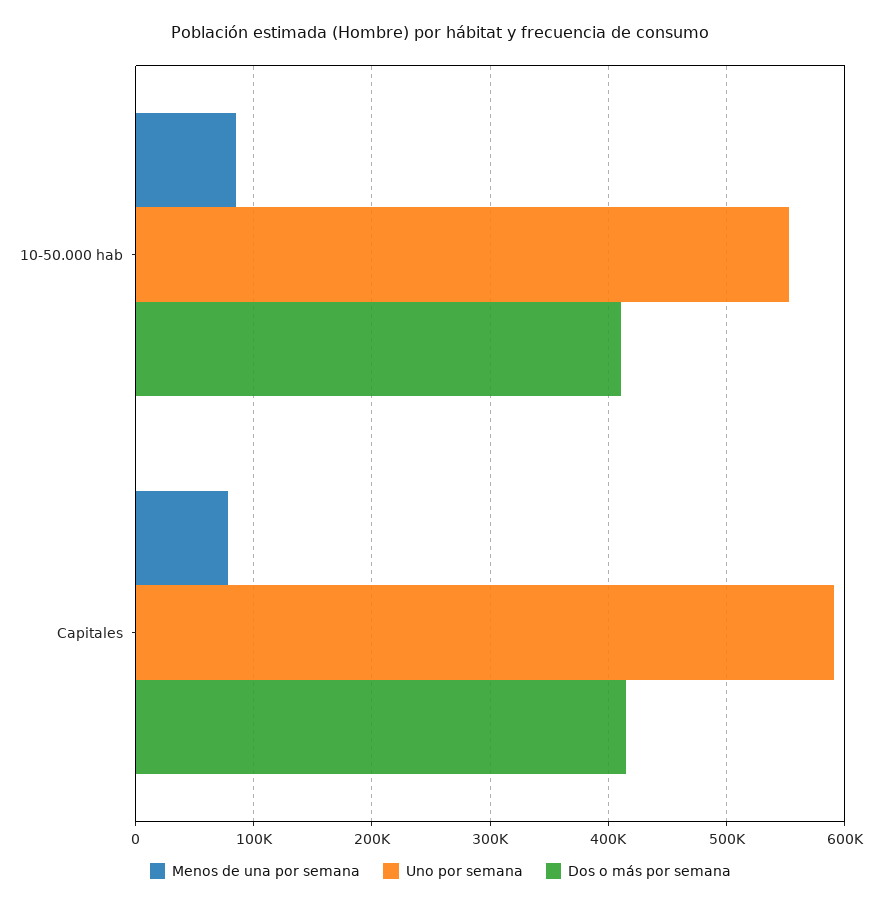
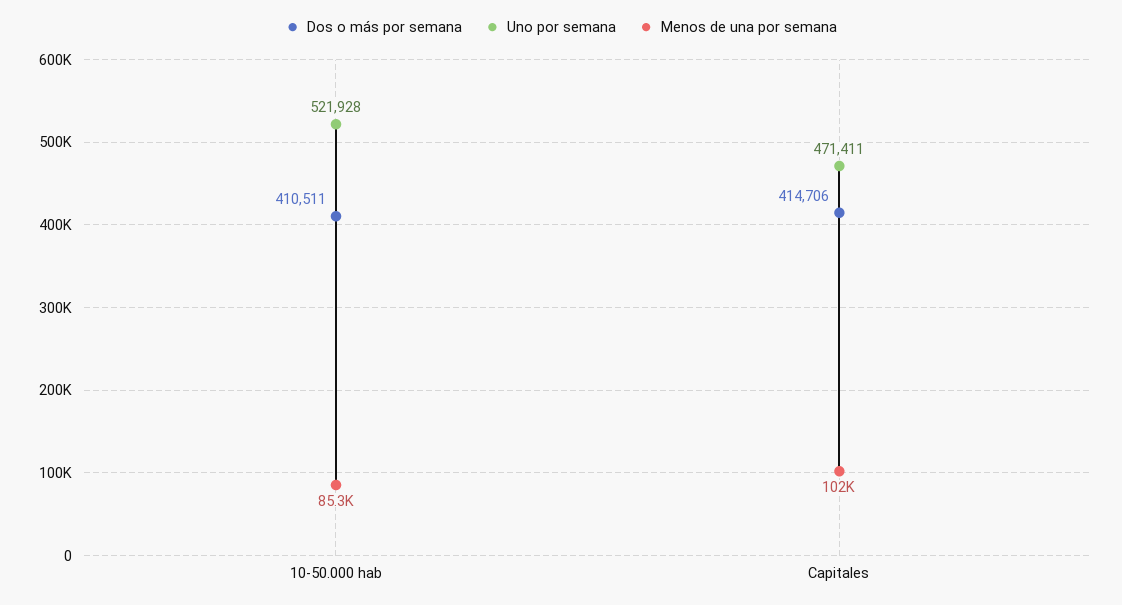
Uno por semana, 10-50.000 hab: 550000 -> 521928
Menos de una por semana, Capitales: 80000 -> 102000
Uno por semana, Capitales: 590000 -> 471411

